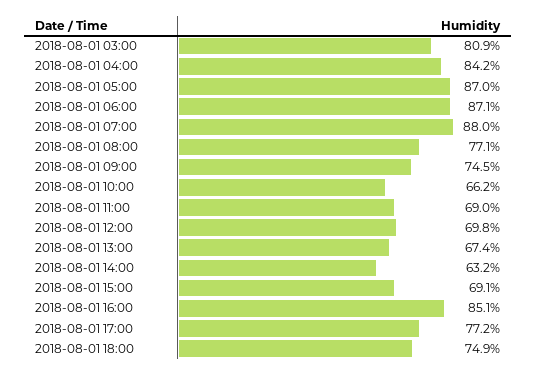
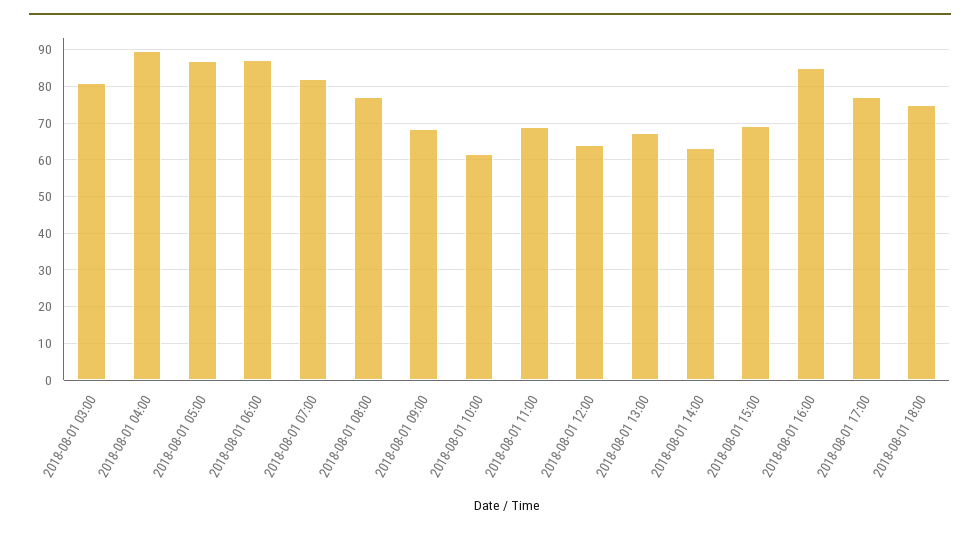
2018-08-01 04:00: 84.2 -> 90
2018-08-01 07:00: 88 -> 82
2018-08-01 09:00: 74.5 -> 68
2018-08-01 10:00: 66.2 -> 62
2018-08-01 12:00: 69.8 -> 64

